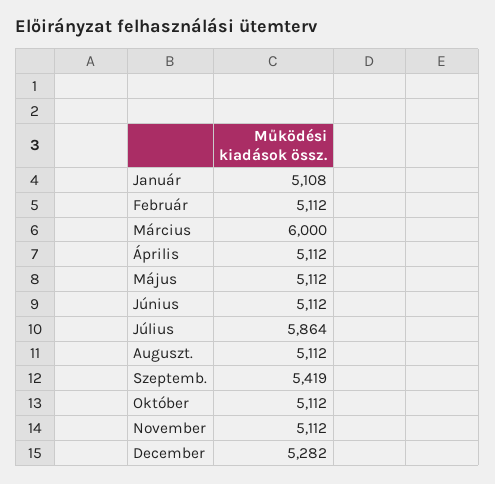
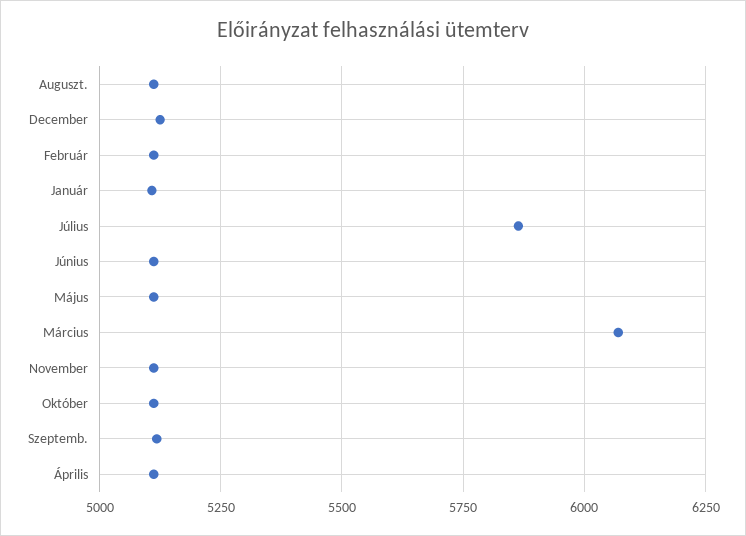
Március: 6000 -> 6075
Szeptemb.: 5419 -> 5125
December: 5282 -> 5125

